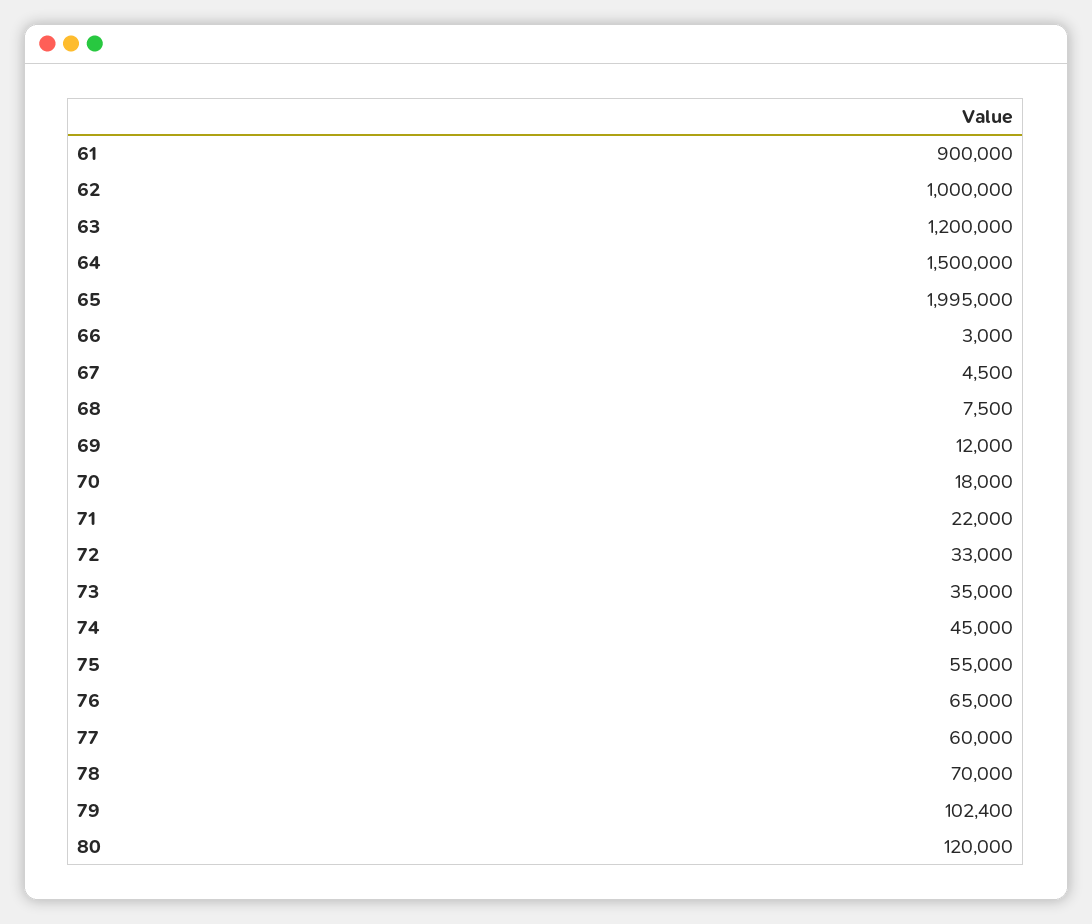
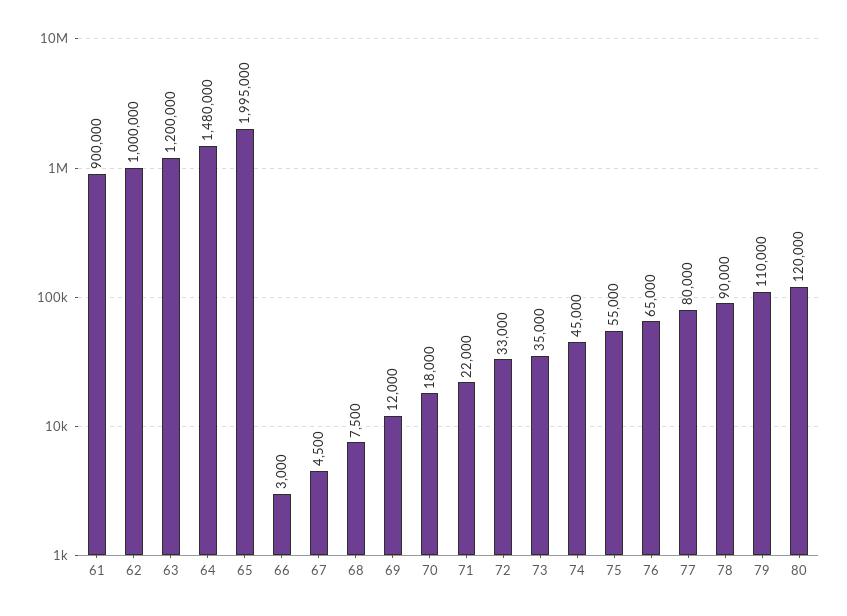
64: 1500000 -> 1480000
77: 60000 -> 80000
78: 70000 -> 90000
79: 102400 -> 110000

